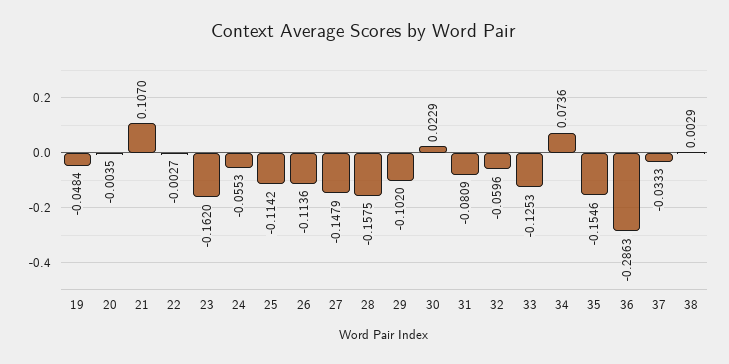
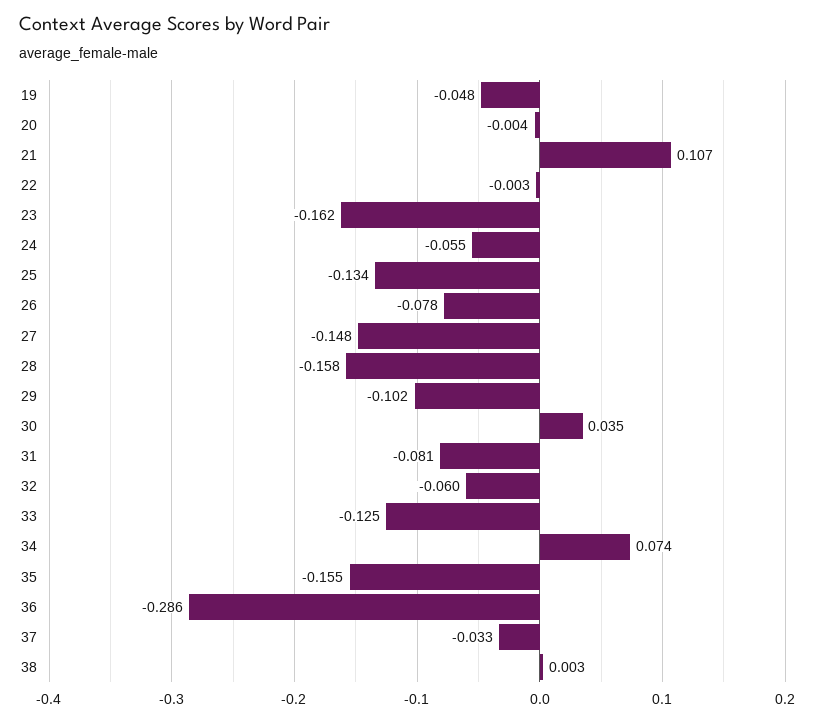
25: -0.1142 -> -0.134
26: -0.1136 -> -0.078
30: 0.0229 -> 0.035

